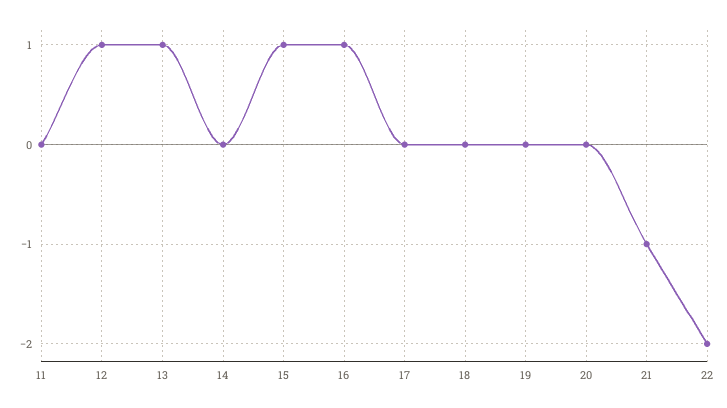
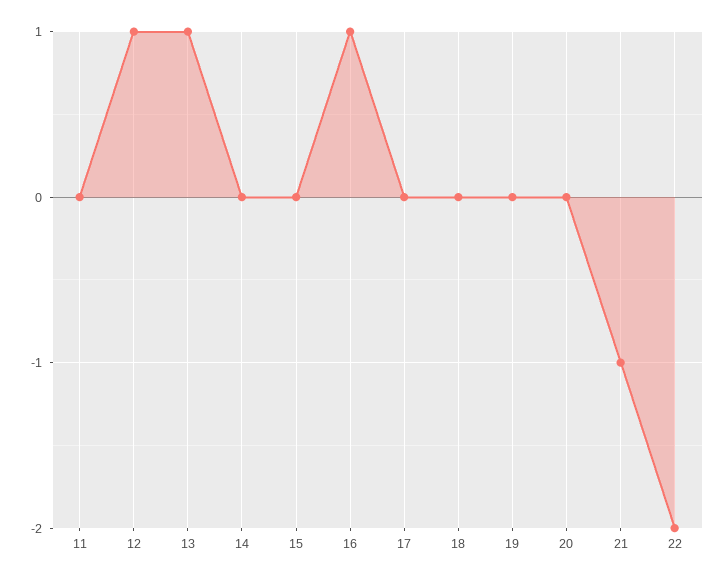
15: 1 -> 0

